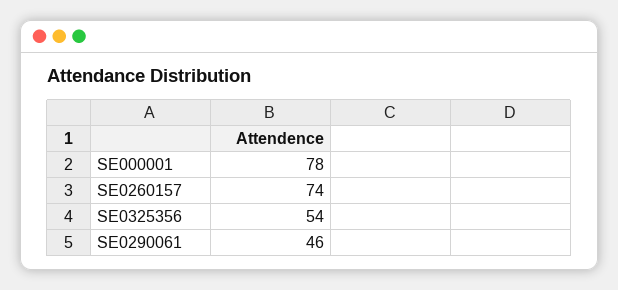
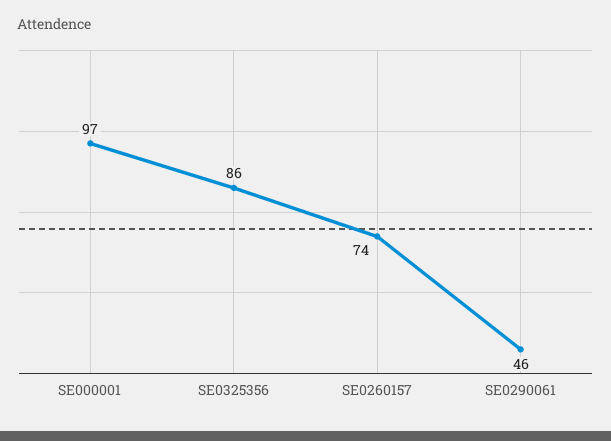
SE000001: 78 -> 97
SE0325356: 54 -> 86

